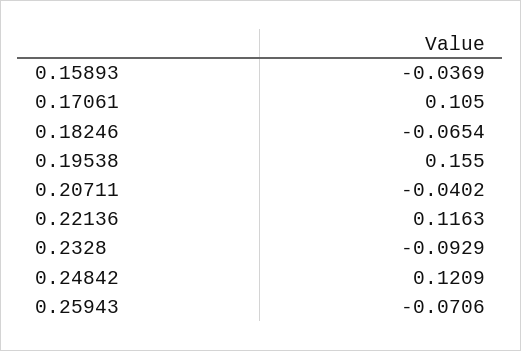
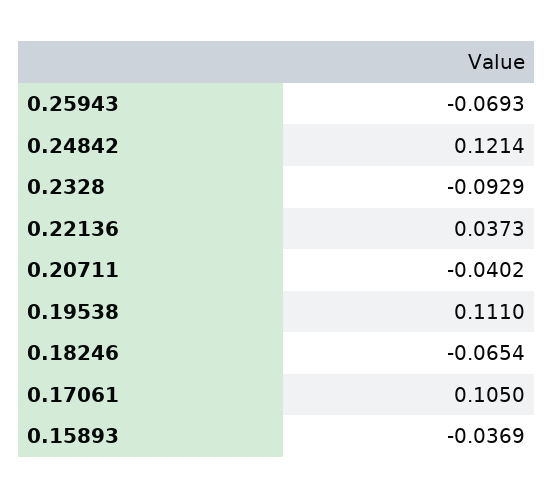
0.19538: 0.155 -> 0.111
0.22136: 0.1163 -> 0.0373
0.24842: 0.1209 -> 0.1214
0.25943: -0.0706 -> -0.0693

